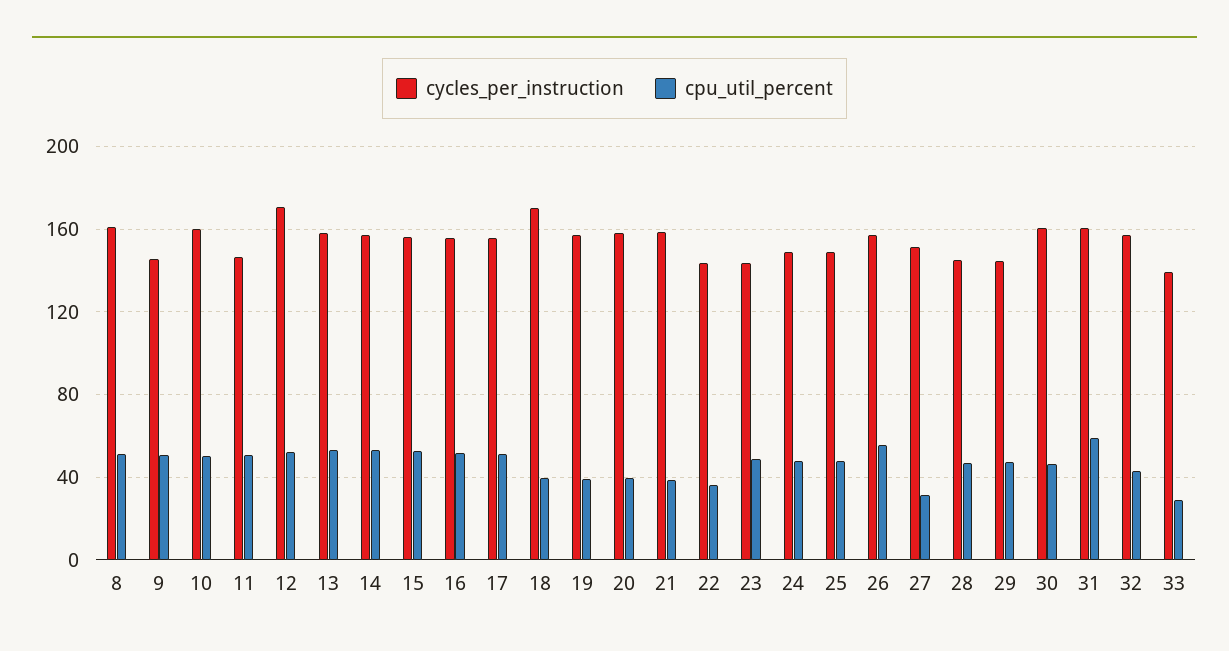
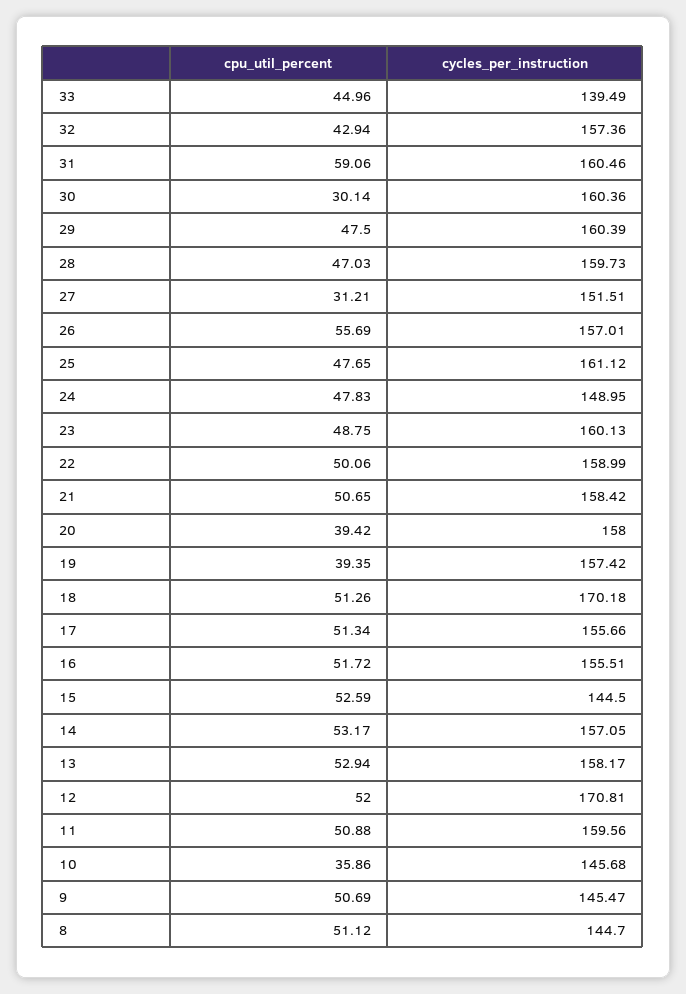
cycles_per_instruction, 8: 160 -> 144.7
cycles_per_instruction, 10: 160 -> 145.68
cpu_util_percent, 10: 50 -> 35.86
cycles_per_instruction, 11: 145 -> 159.56
cycles_per_instruction, 15: 155 -> 144.5
cpu_util_percent, 18: 40 -> 51.26
cpu_util_percent, 21: 40 -> 50.65
cycles_per_instruction, 22: 145 -> 158.99
cpu_util_percent, 22: 35 -> 50.06
cycles_per_instruction, 23: 145 -> 160.13
cycles_per_instruction, 25: 150 -> 161.12
cycles_per_instruction, 28: 145 -> 159.73
cycles_per_instruction, 29: 145 -> 160.39
cpu_util_percent, 30: 45 -> 30.14
cpu_util_percent, 33: 30 -> 44.96

